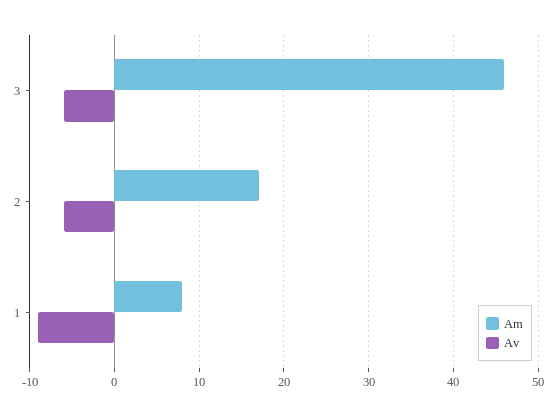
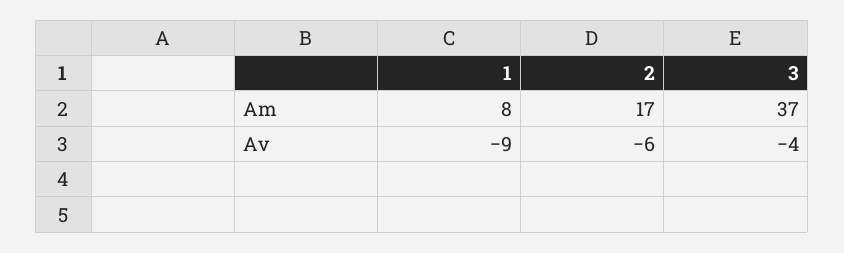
Am, 3: 46 -> 37
Av, 3: -6 -> -4

